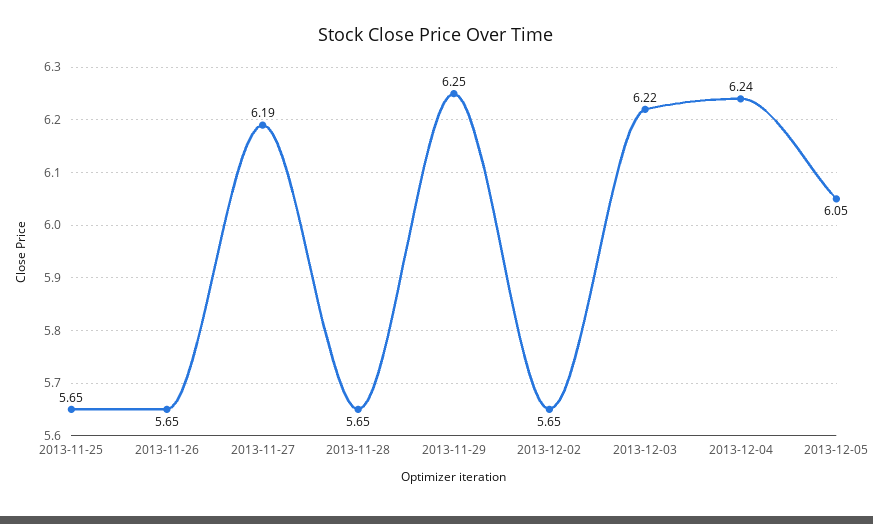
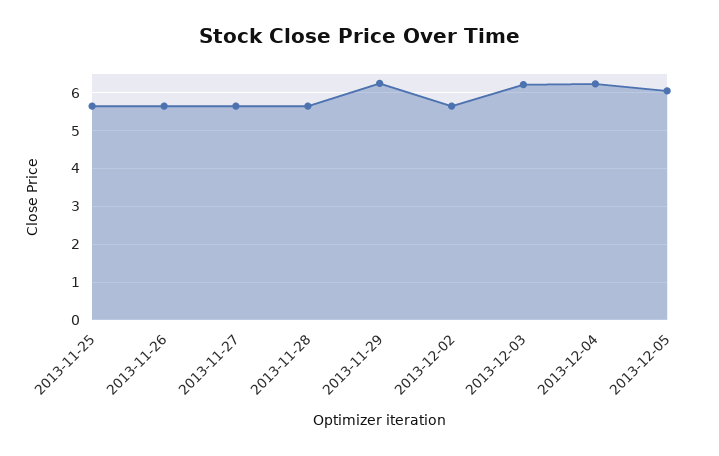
2013-11-27: 6.19 -> 5.6

